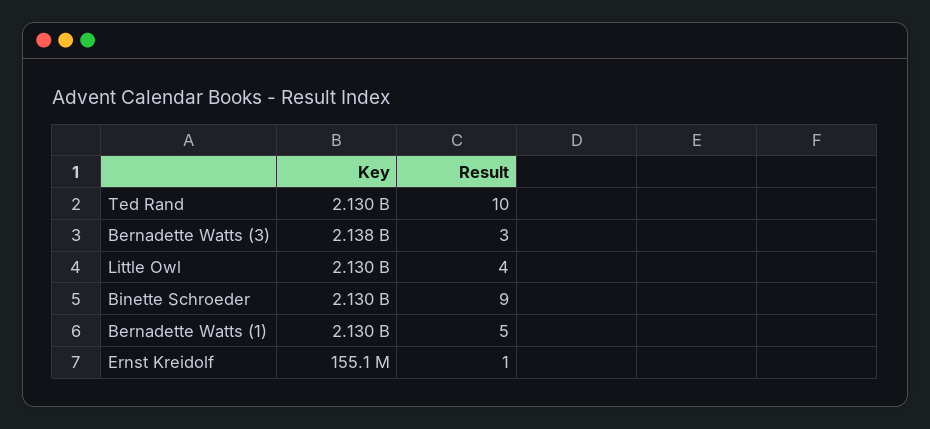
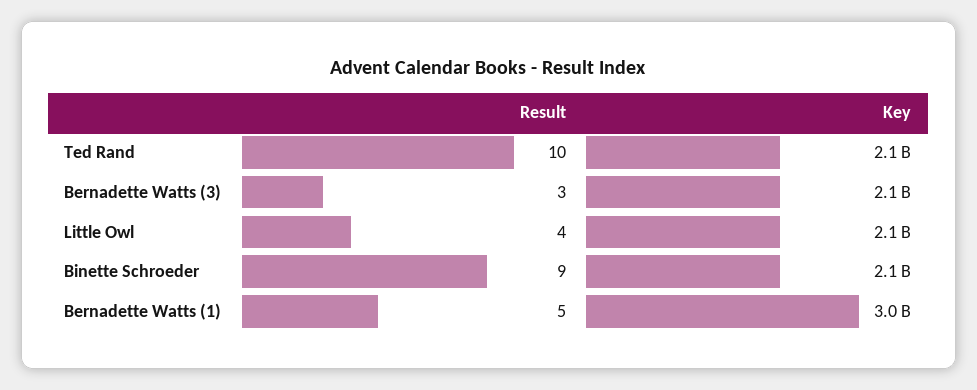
Key, Bernadette Watts (1): 2130000000 -> 3000000000
Key, Ernst Kreidolf: 155100000 -> none
Result, Ernst Kreidolf: 1 -> none

